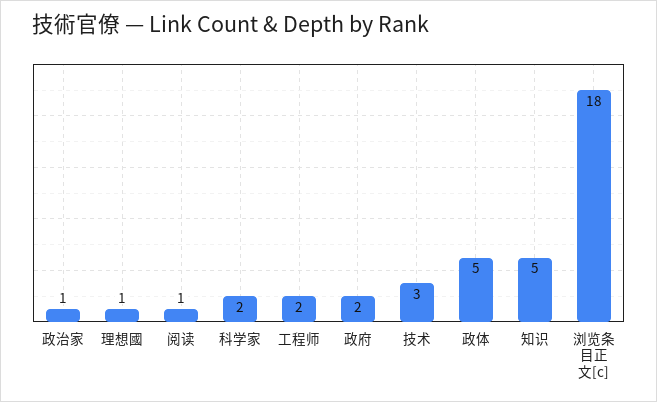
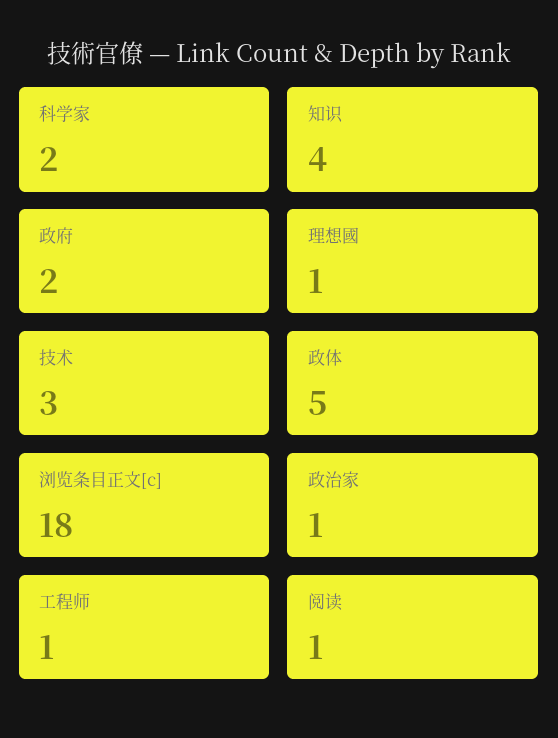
工程师: 2 -> 1
知识: 5 -> 4

